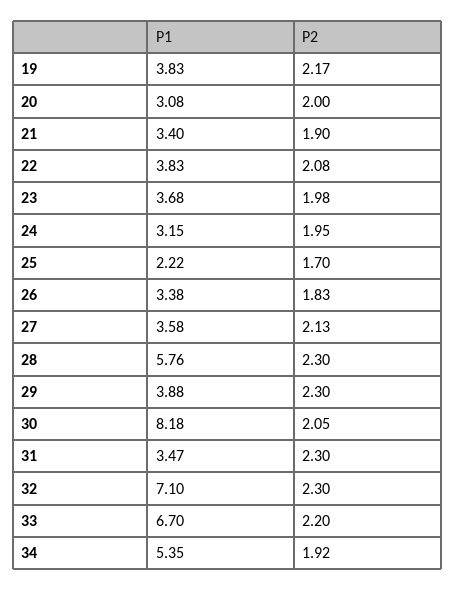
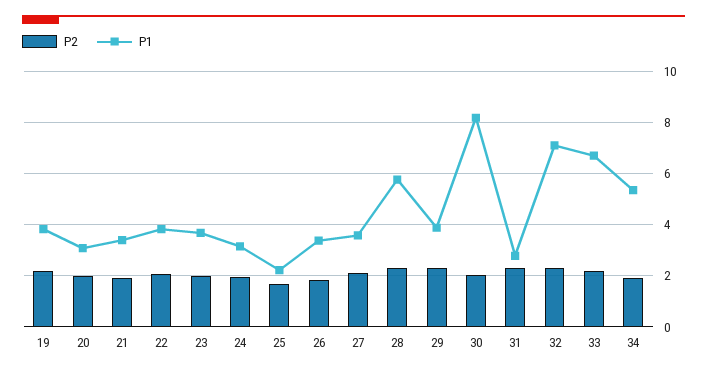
P1, 31: 3.47 -> 2.75

